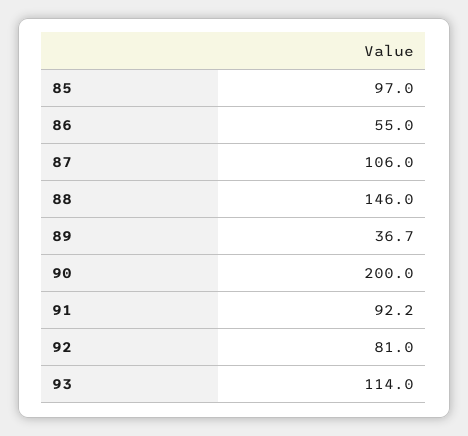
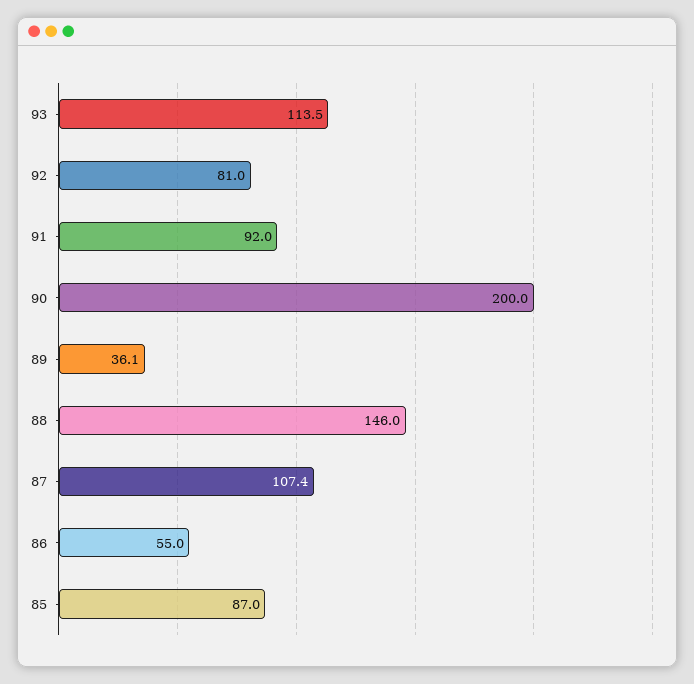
85: 97 -> 87
87: 106 -> 107.4
89: 36.7 -> 36.1
91: 92.2 -> 92
93: 114 -> 113.5

